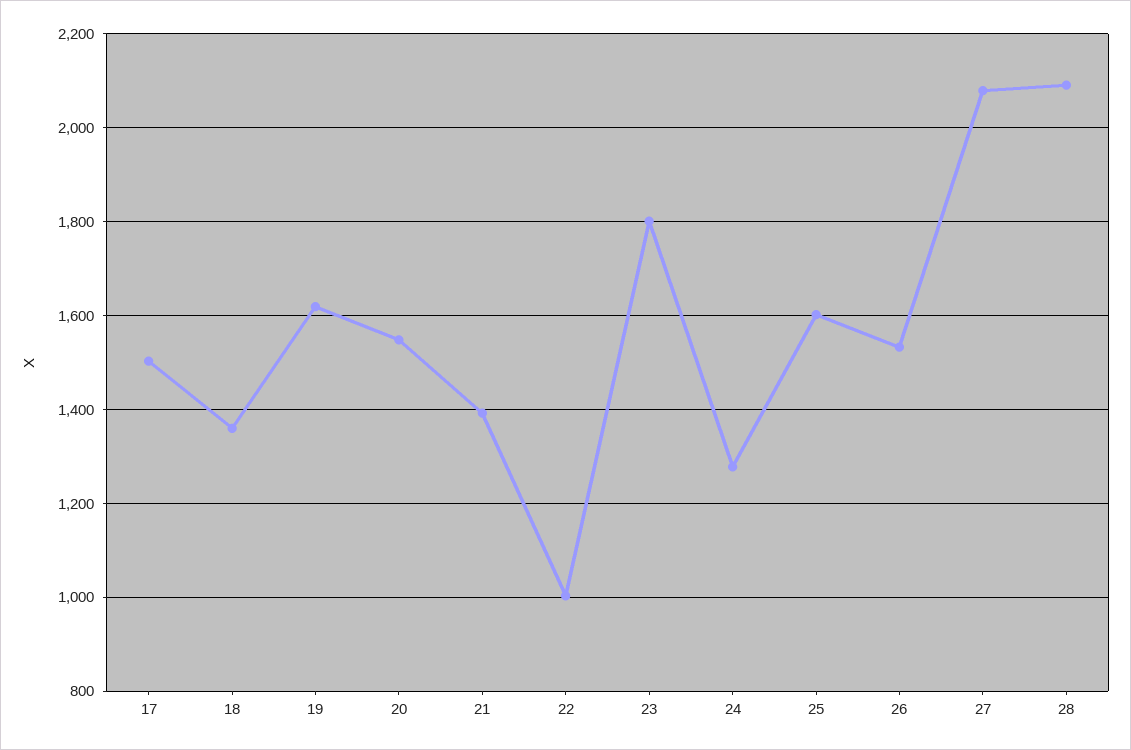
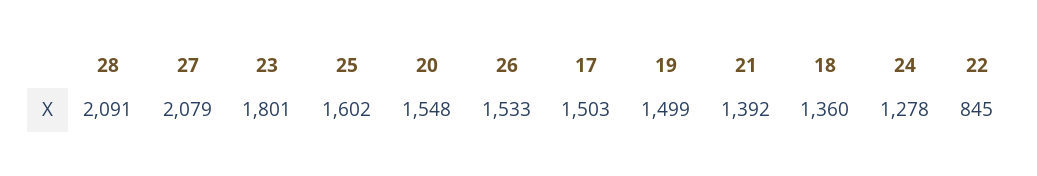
19: 1620 -> 1499
22: 1000 -> 845

